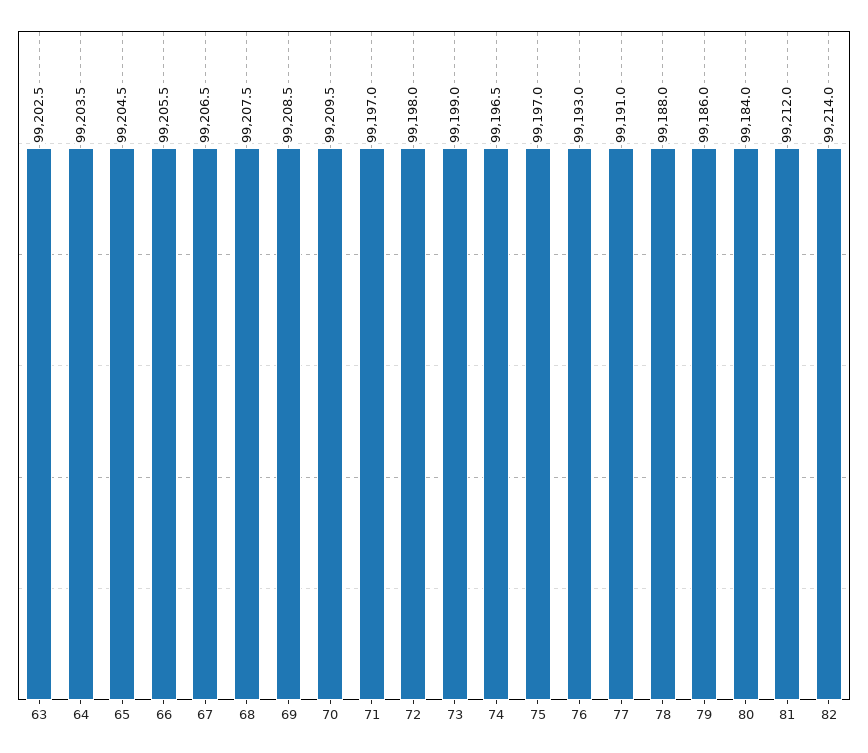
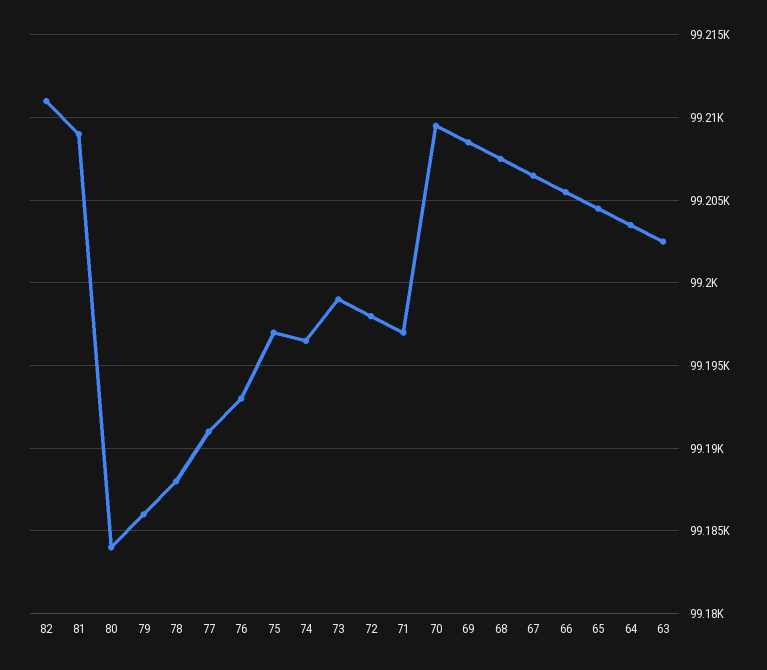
81: 99212 -> 99209
82: 99214 -> 99211

